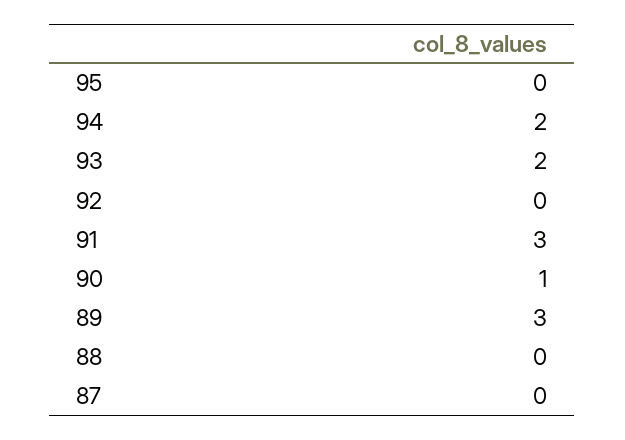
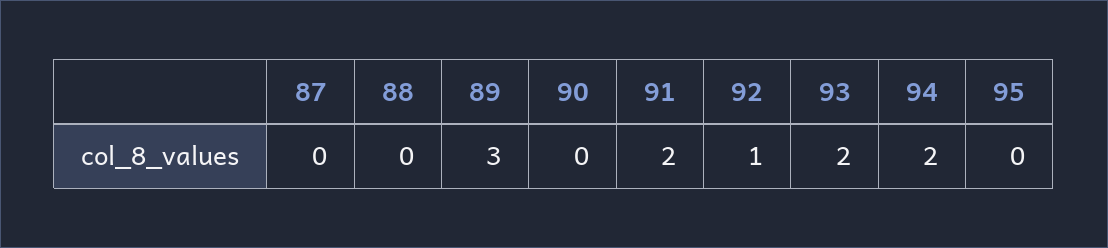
92: 0 -> 1
91: 3 -> 2
90: 1 -> 0

